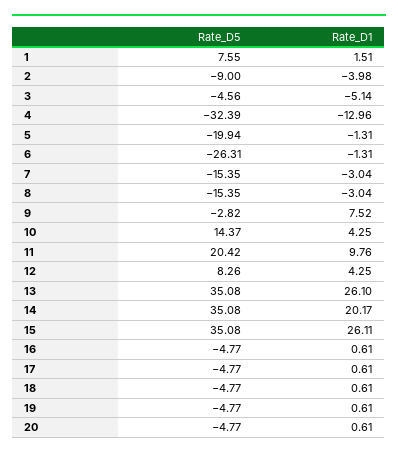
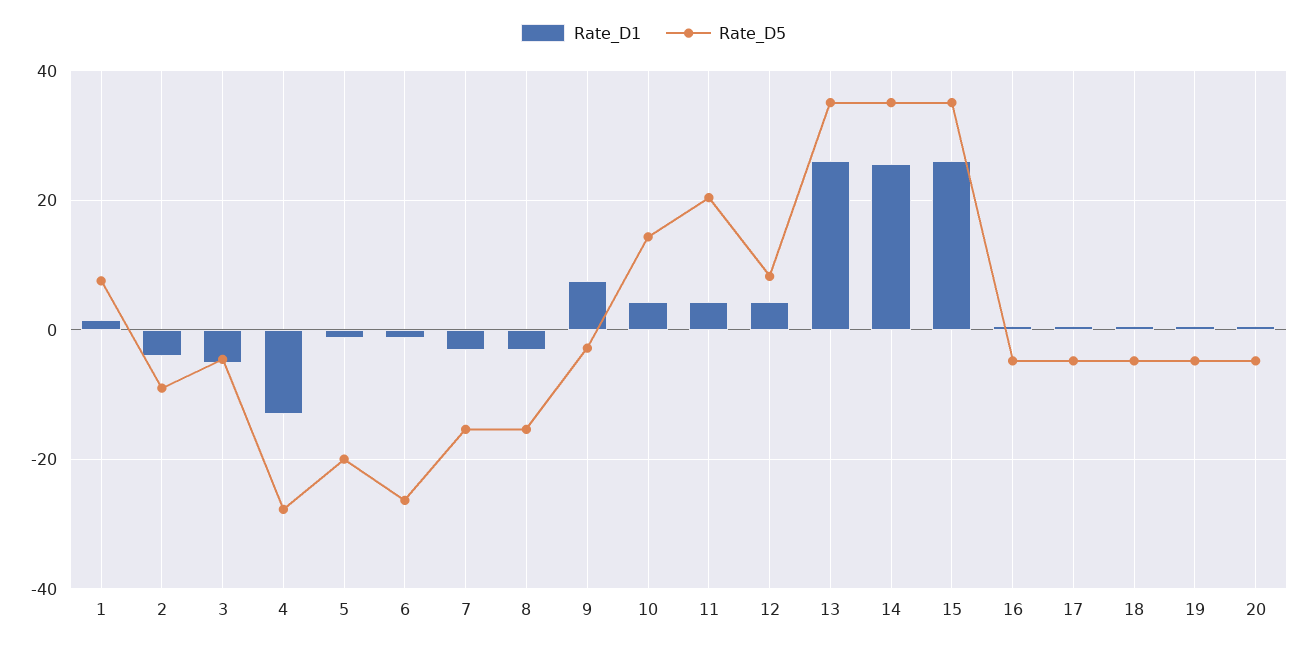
Rate_D5, 4: -32.39 -> -28
Rate_D1, 11: 9.76 -> 4
Rate_D1, 14: 20.17 -> 26

